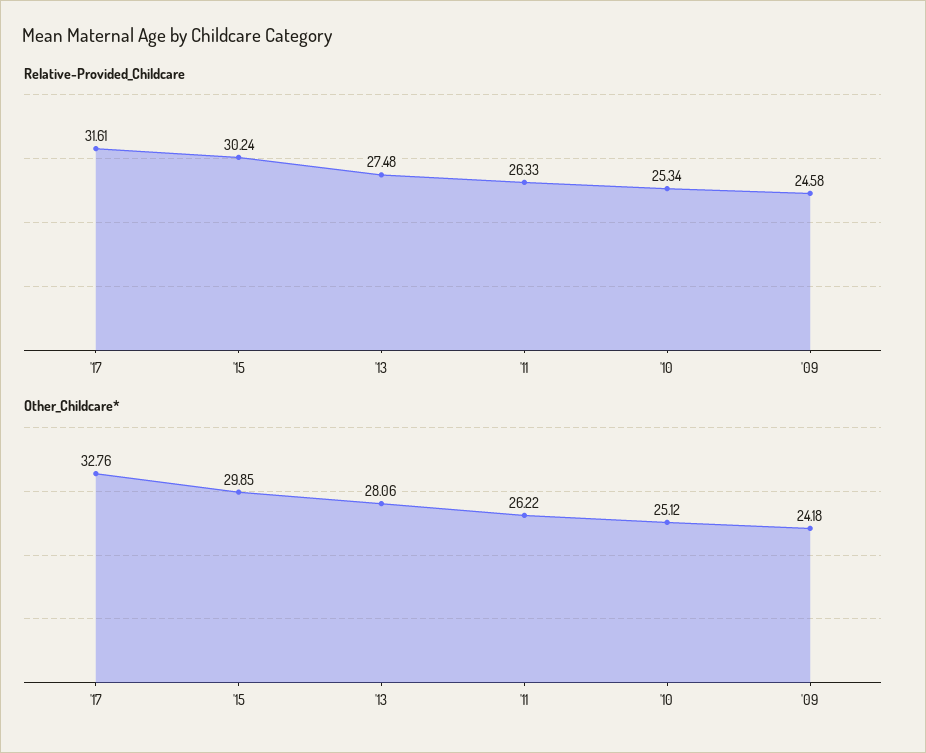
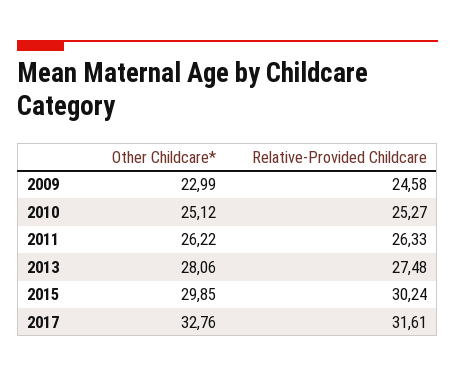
Relative-Provided_Childcare, '10: 25.34 -> 25.27
Other_Childcare*, '09: 24.18 -> 22.99

